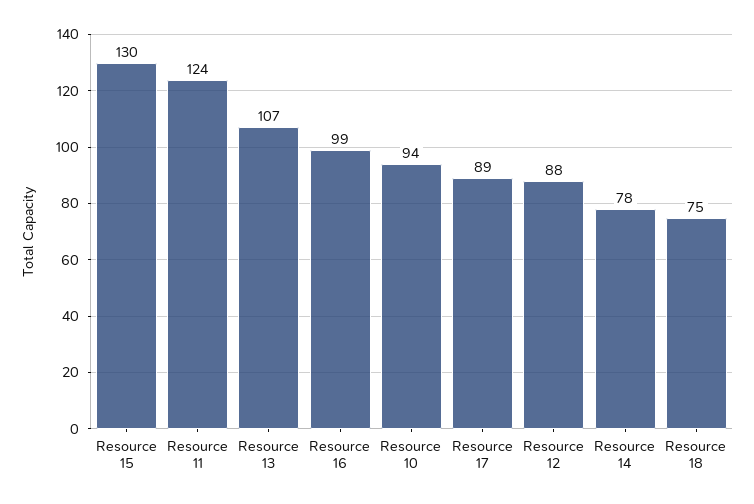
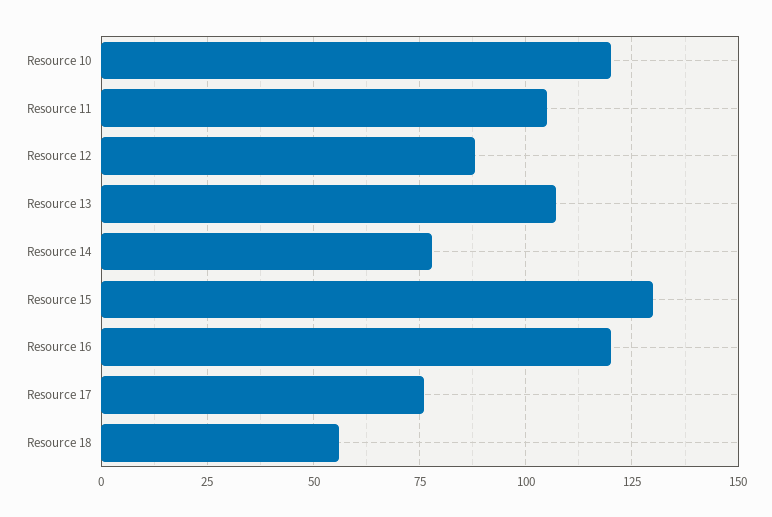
Resource 11: 124 -> 105
Resource 16: 99 -> 120
Resource 10: 94 -> 120
Resource 17: 89 -> 75
Resource 18: 75 -> 55

